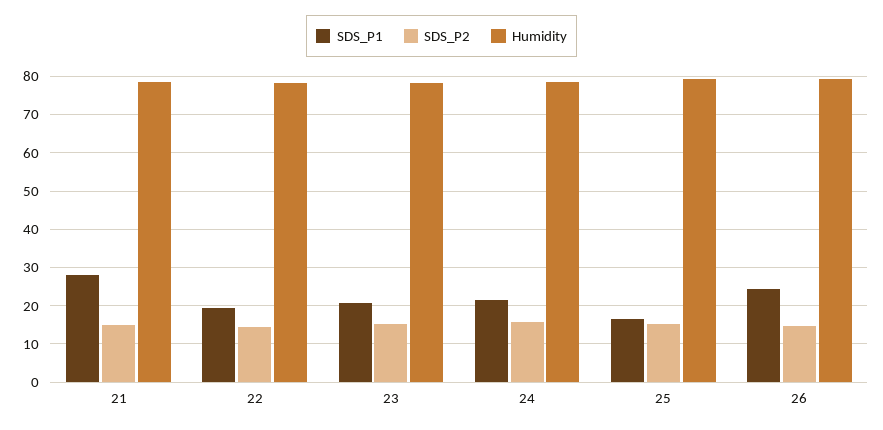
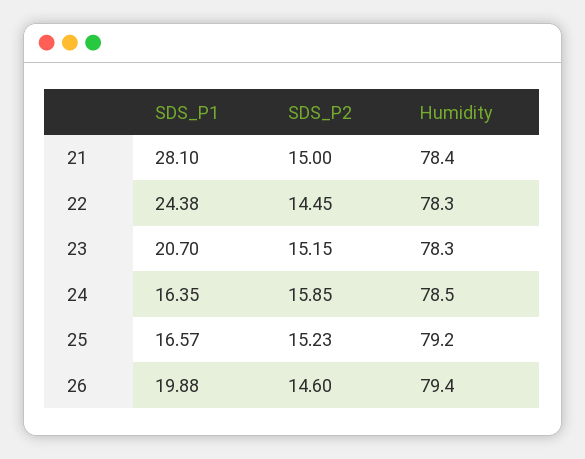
SDS_P1, 22: 20 -> 24.38
SDS_P1, 24: 22 -> 16.35
SDS_P1, 26: 24 -> 19.88

